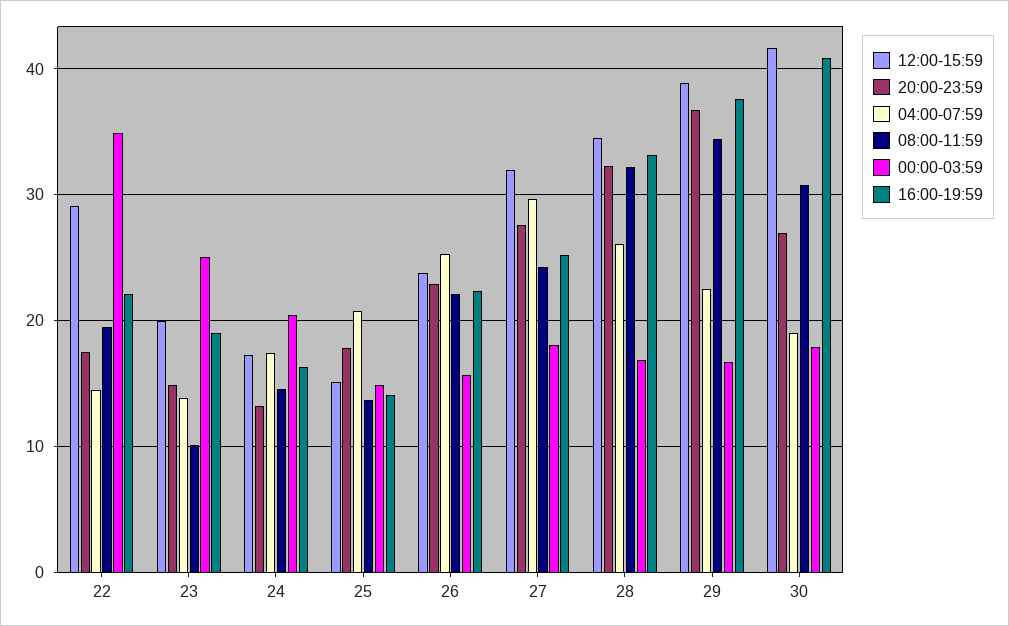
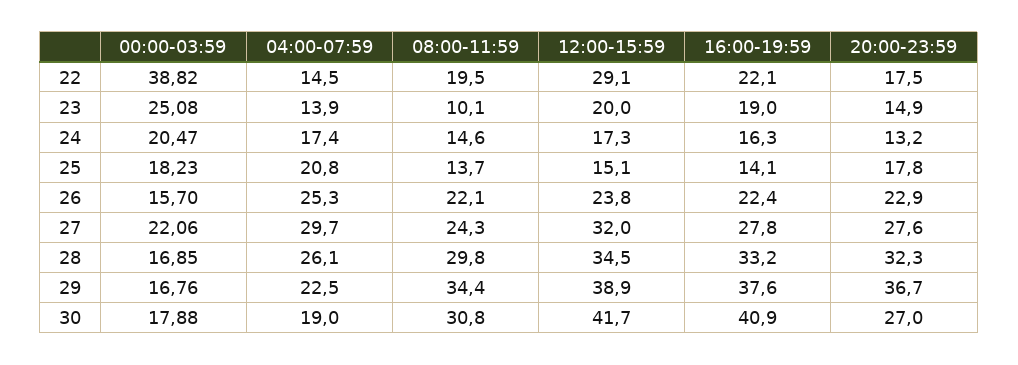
00:00-03:59, 22: 35 -> 38.82
00:00-03:59, 25: 15 -> 18.23
00:00-03:59, 27: 18 -> 22.06
16:00-19:59, 27: 25 -> 27.8
08:00-11:59, 28: 32 -> 29.8

